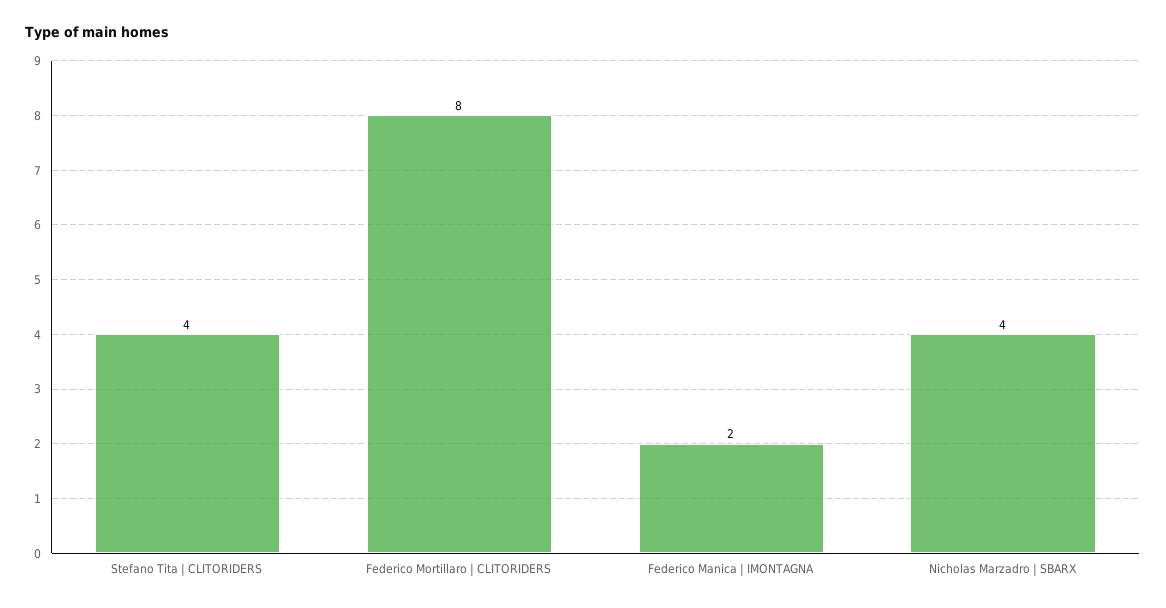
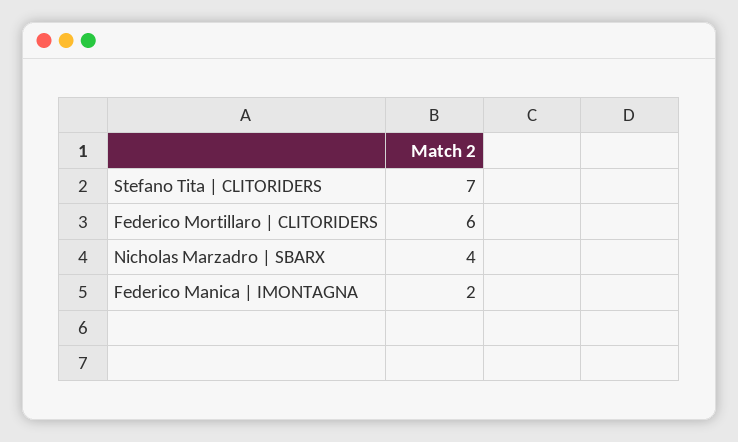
Stefano Tita | CLITORIDERS: 4 -> 7
Federico Mortillaro | CLITORIDERS: 8 -> 6

